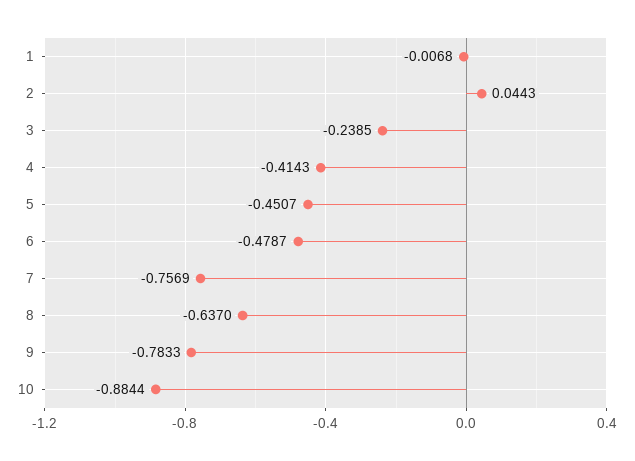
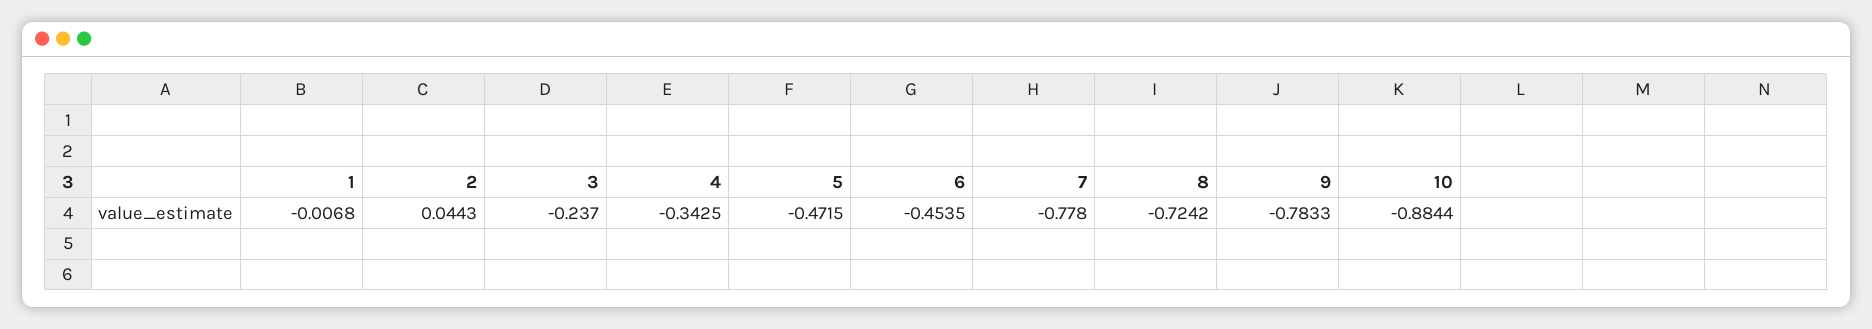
3: -0.2385 -> -0.237
4: -0.4143 -> -0.3425
5: -0.4507 -> -0.4715
6: -0.4787 -> -0.4535
7: -0.7569 -> -0.778
8: -0.637 -> -0.7242

